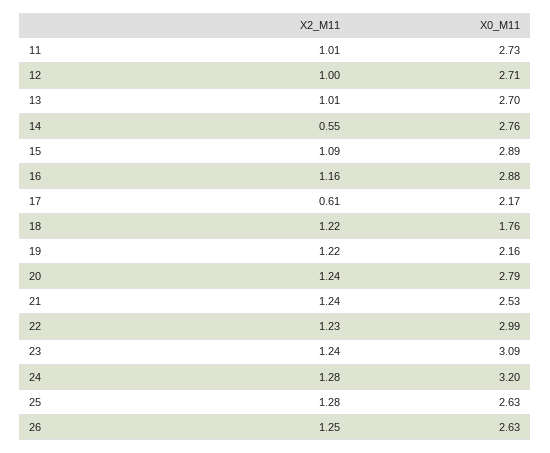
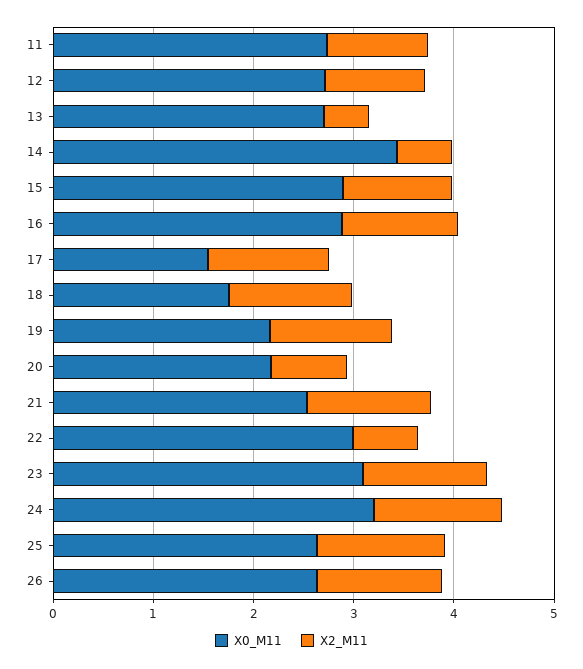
X2_M11, 13: 1.01 -> 0.4
X0_M11, 14: 2.76 -> 3.4
X2_M11, 17: 0.61 -> 1.2
X0_M11, 17: 2.17 -> 1.6
X2_M11, 20: 1.24 -> 0.8
X0_M11, 20: 2.79 -> 2.2
X2_M11, 22: 1.23 -> 0.6

